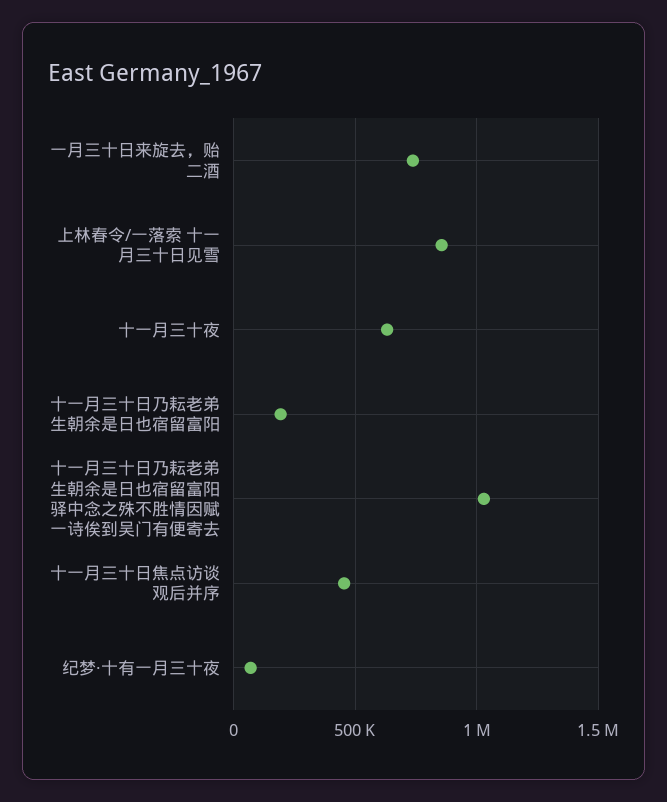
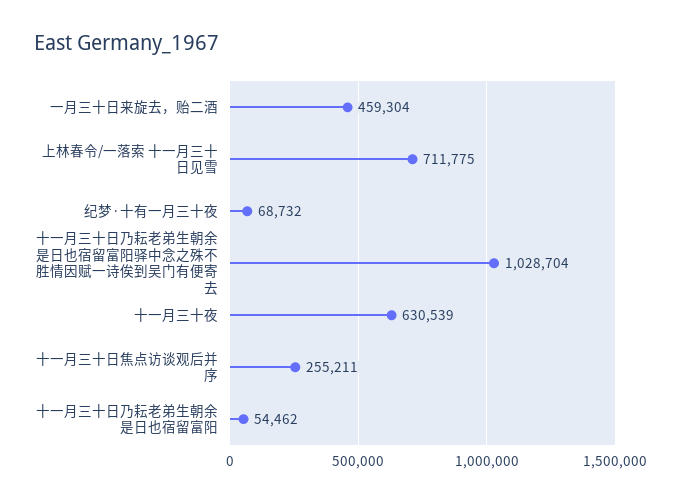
一月三十日来旋去，贻二酒: 750000 -> 459304
上林春令/一落索 十一月三十日见雪: 850000 -> 711775
十一月三十日乃耘老弟生朝余是日也宿留富阳: 200000 -> 54462
十一月三十日焦点访谈观后并序: 450000 -> 255211

